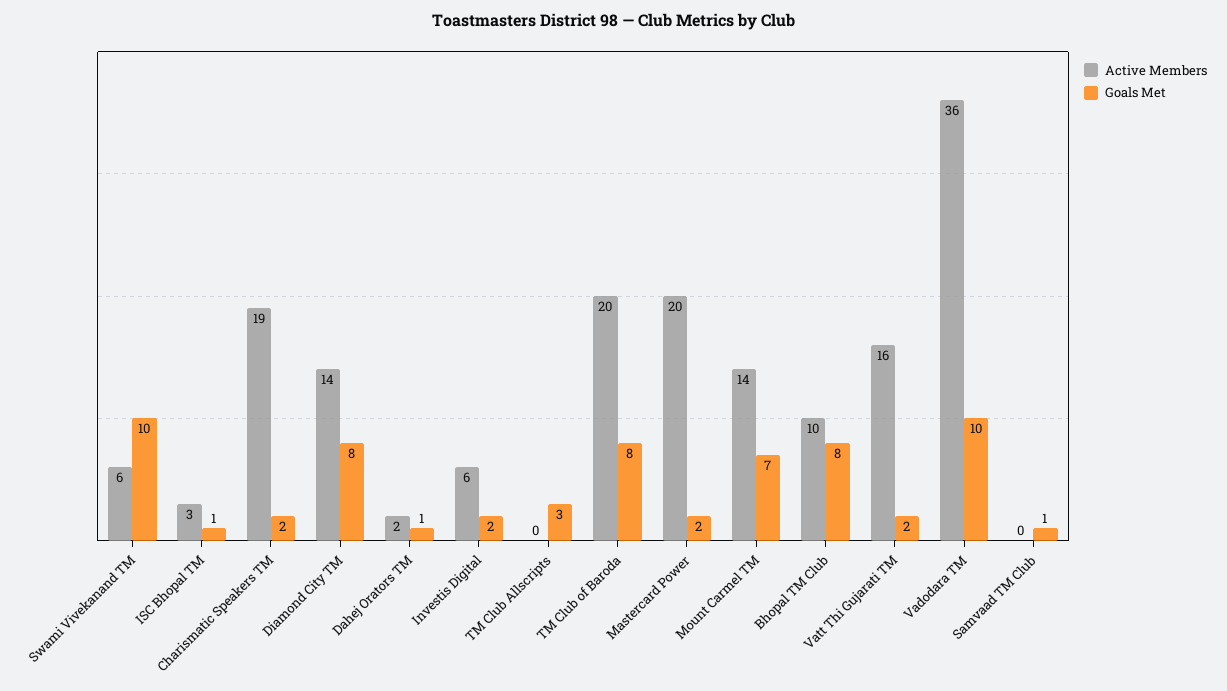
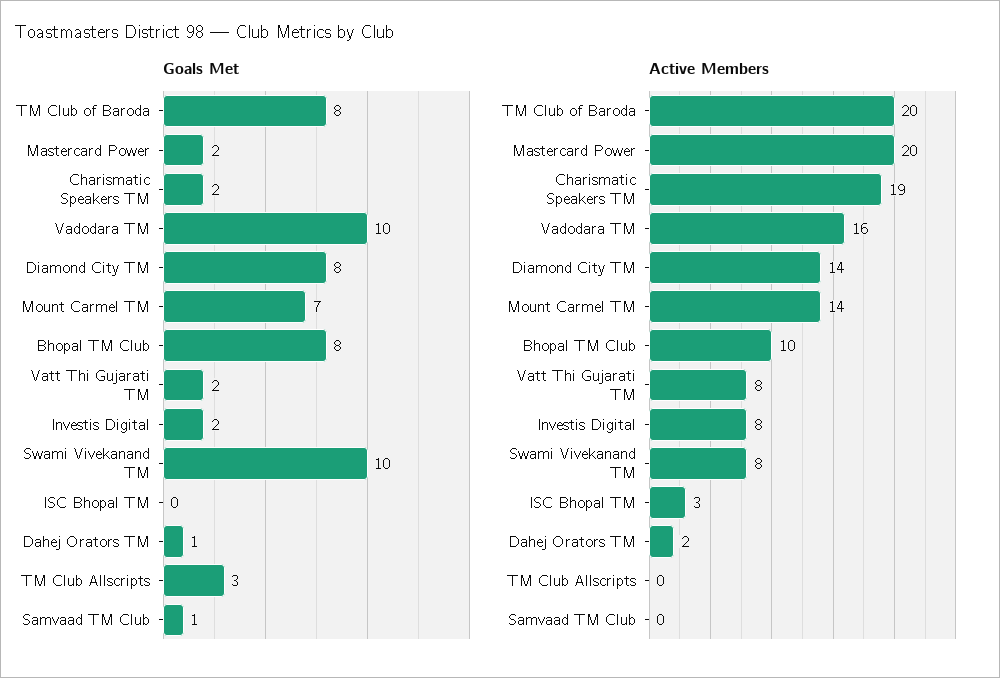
Active Members, Swami Vivekanand TM: 6 -> 8
Goals Met, ISC Bhopal TM: 1 -> 0
Active Members, Investis Digital: 6 -> 8
Active Members, Vatt Thi Gujarati TM: 16 -> 8
Active Members, Vadodara TM: 36 -> 16

